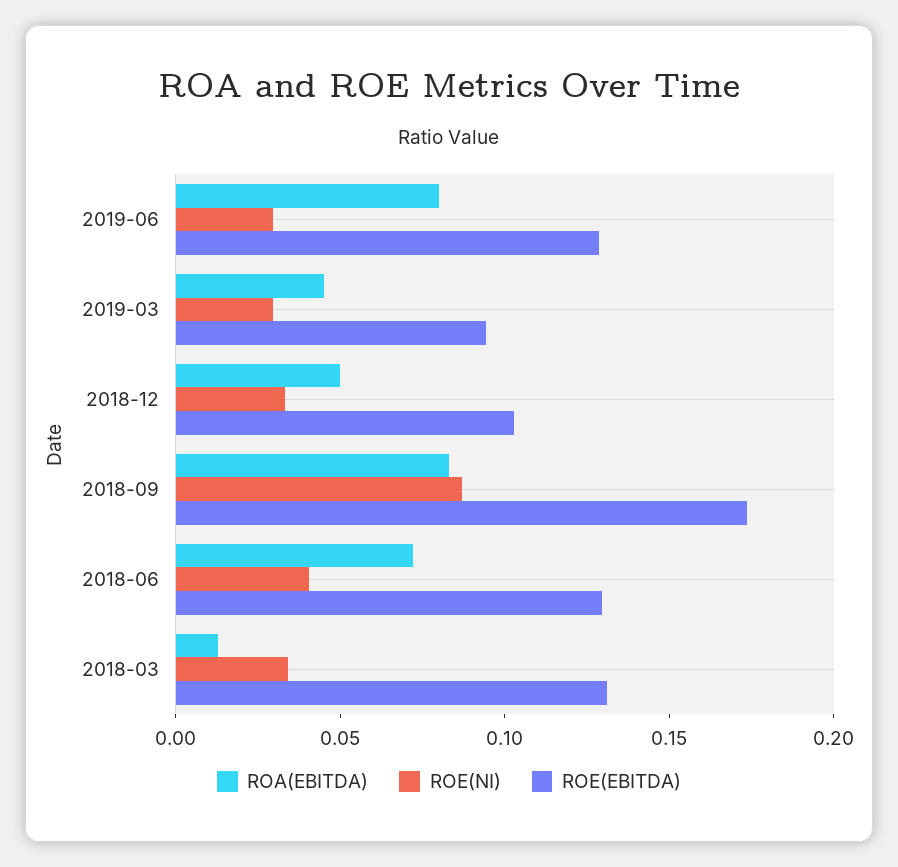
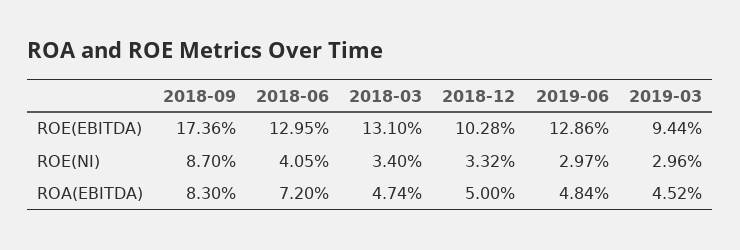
ROA(EBITDA), 2019-06: 0.08 -> 0.0484
ROA(EBITDA), 2018-03: 0.01 -> 0.0474

